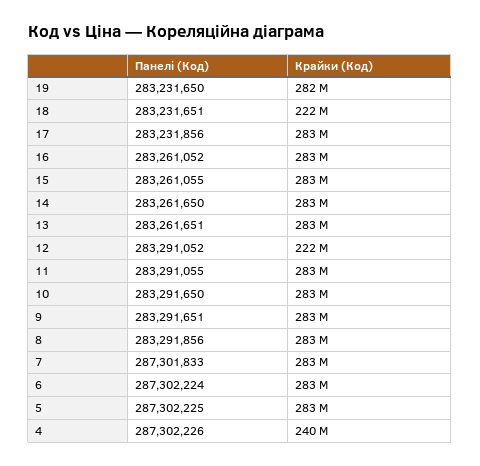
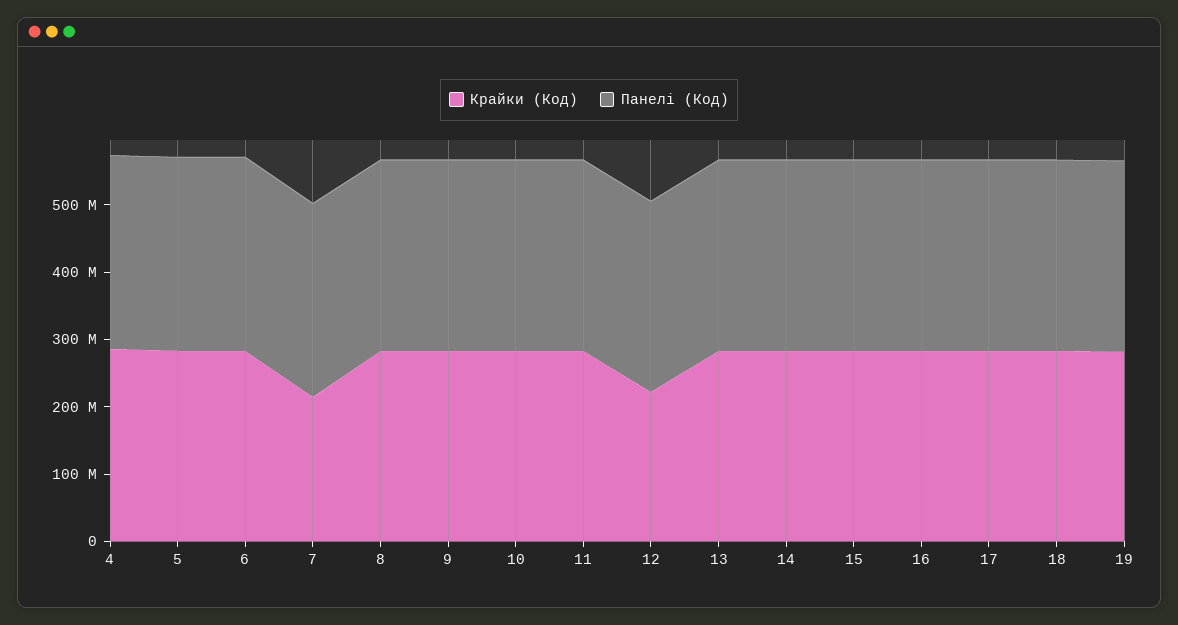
Крайки (Код), 18: 222000000 -> 280000000
Крайки (Код), 7: 283000000 -> 220000000
Крайки (Код), 4: 240000000 -> 280000000

